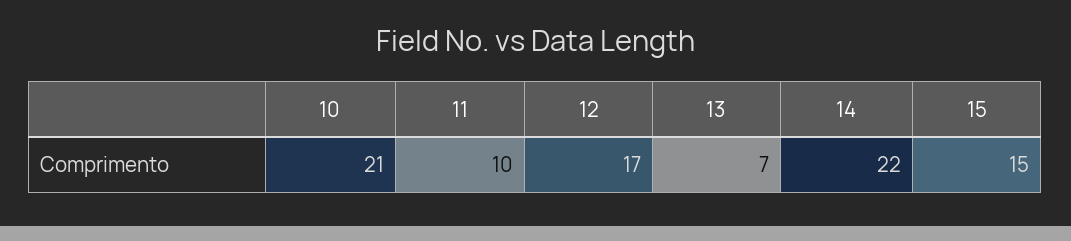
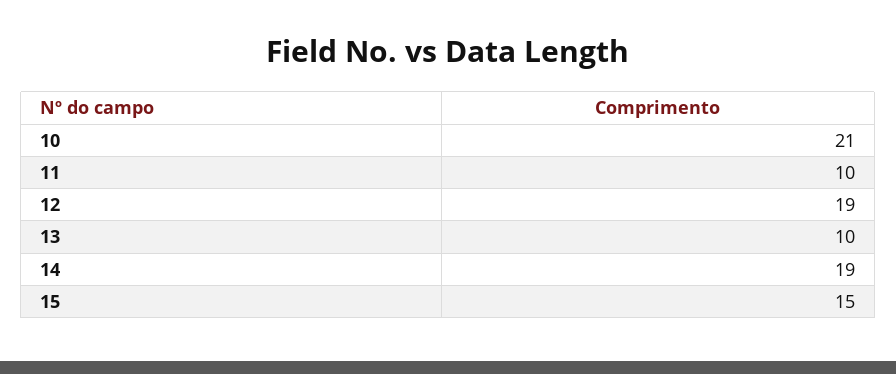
12: 17 -> 19
13: 7 -> 10
14: 22 -> 19

